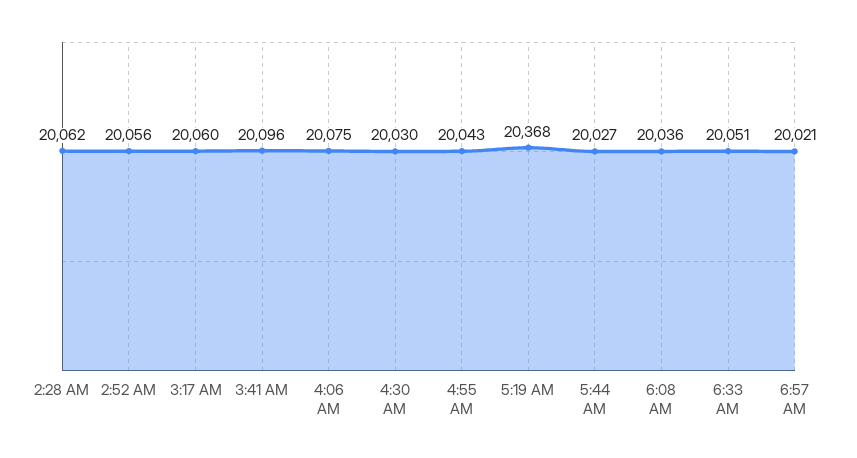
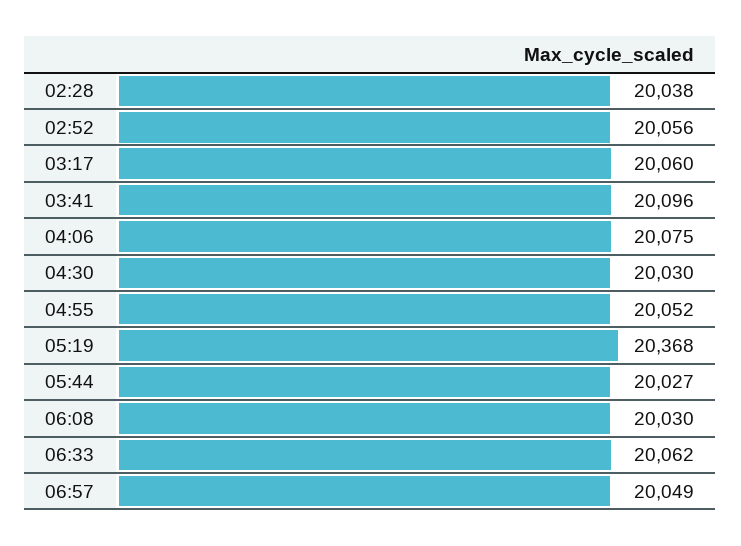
2:28 AM: 20062 -> 20038
4:55 AM: 20043 -> 20052
6:08 AM: 20036 -> 20030
6:33 AM: 20051 -> 20062
6:57 AM: 20021 -> 20049

